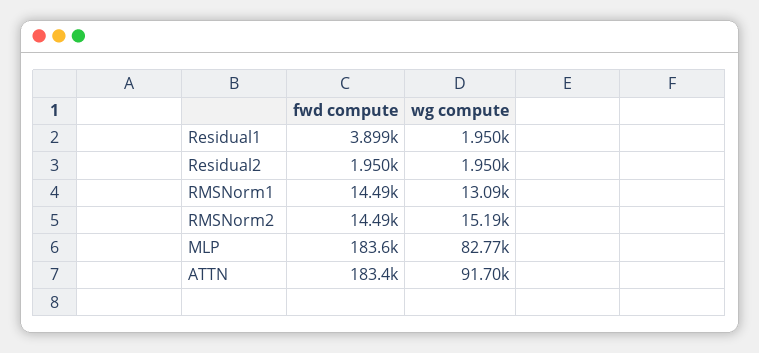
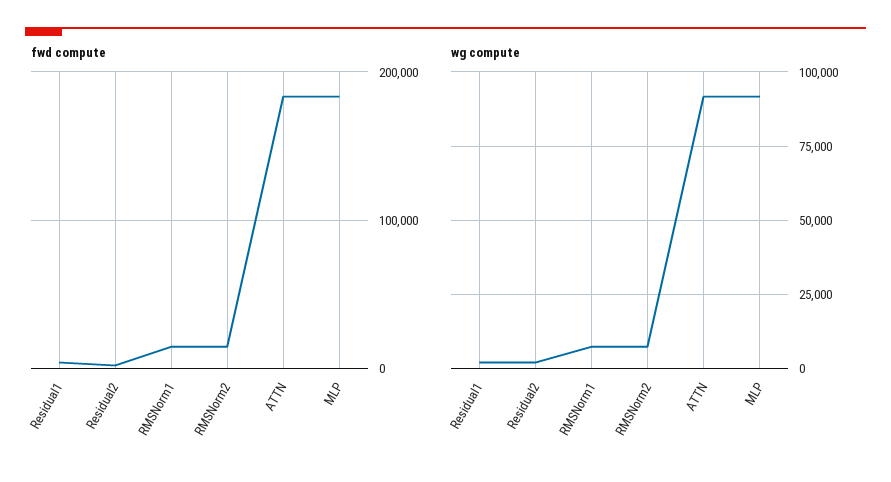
wg compute, RMSNorm1: 13090 -> 7500
wg compute, RMSNorm2: 15190 -> 7500
wg compute, MLP: 82770 -> 92500

